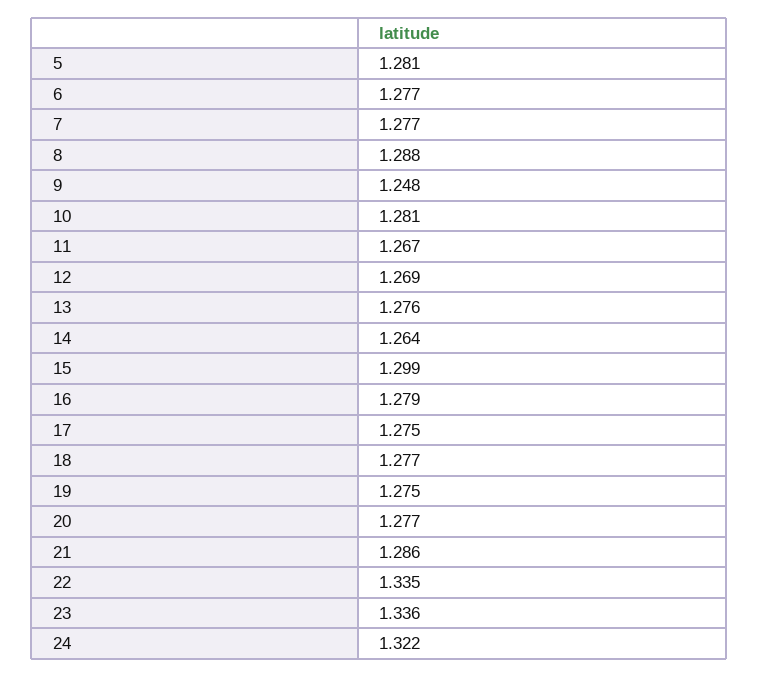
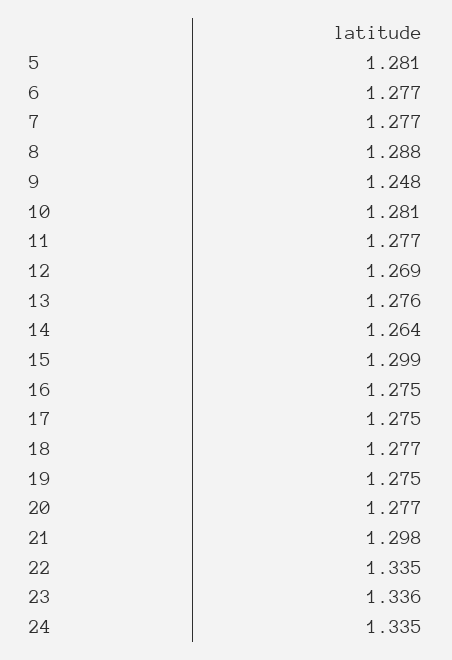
11: 1.267 -> 1.277
16: 1.279 -> 1.275
21: 1.286 -> 1.298
24: 1.322 -> 1.335

